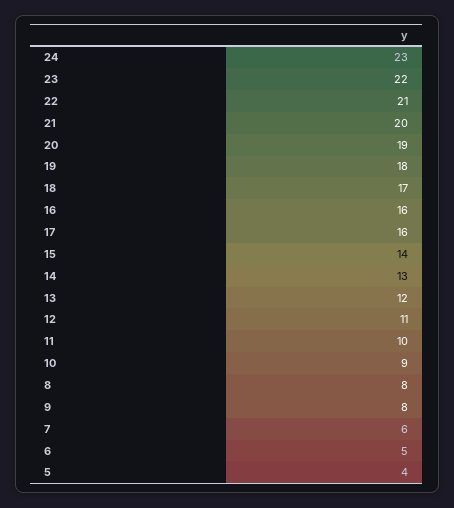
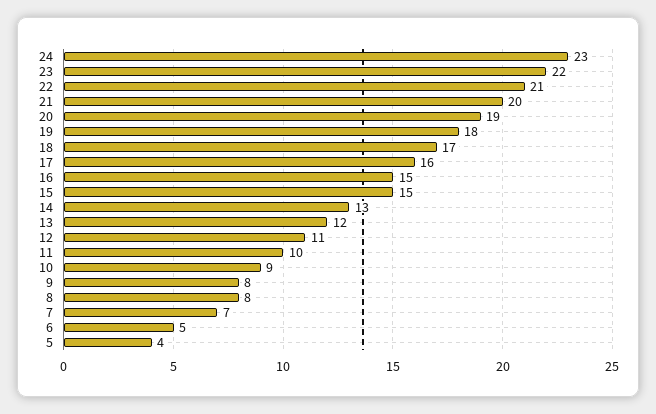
16: 16 -> 15
15: 14 -> 15
7: 6 -> 7

